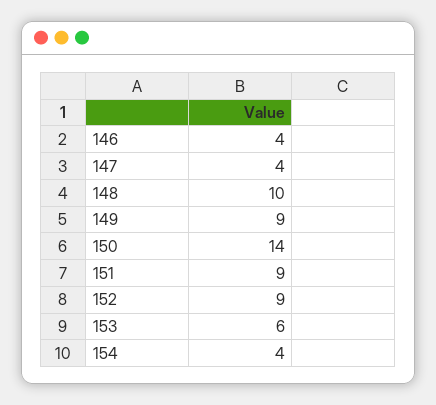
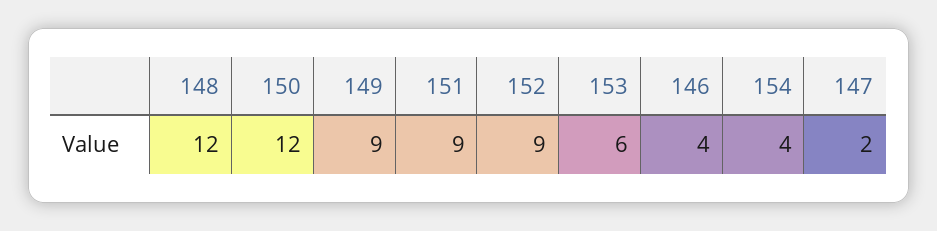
147: 4 -> 2
148: 10 -> 12
150: 14 -> 12

